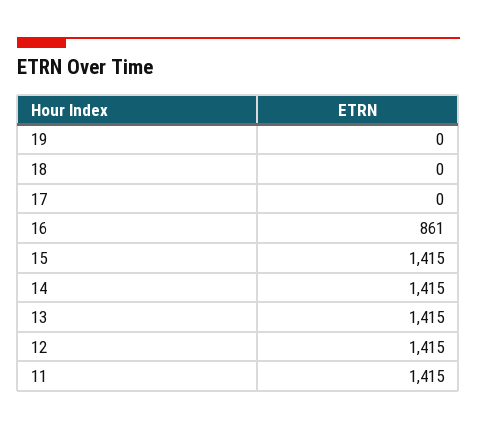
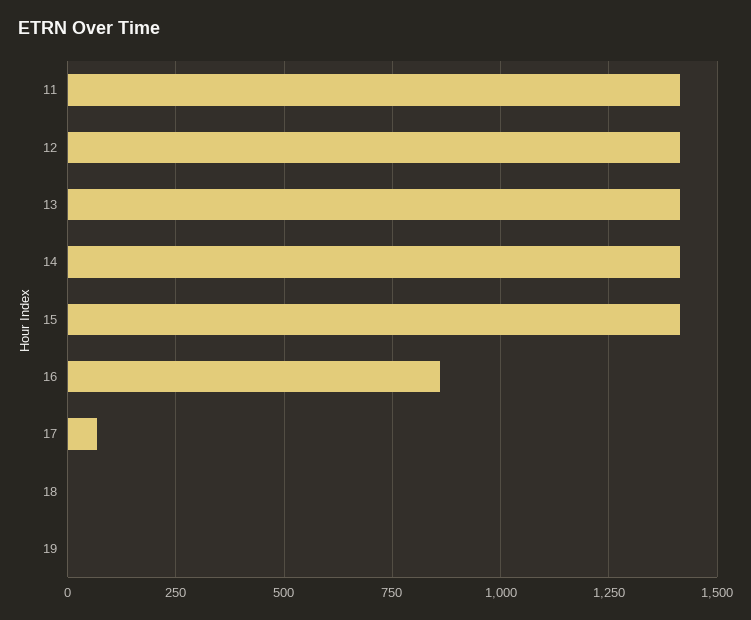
17: 0 -> 75

